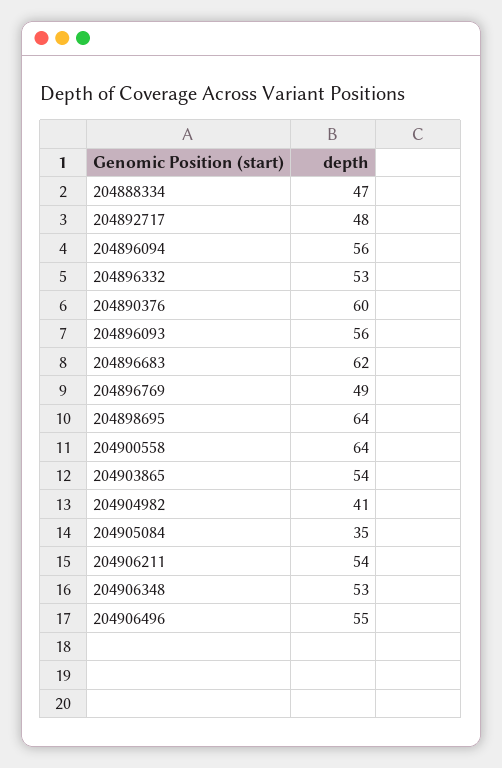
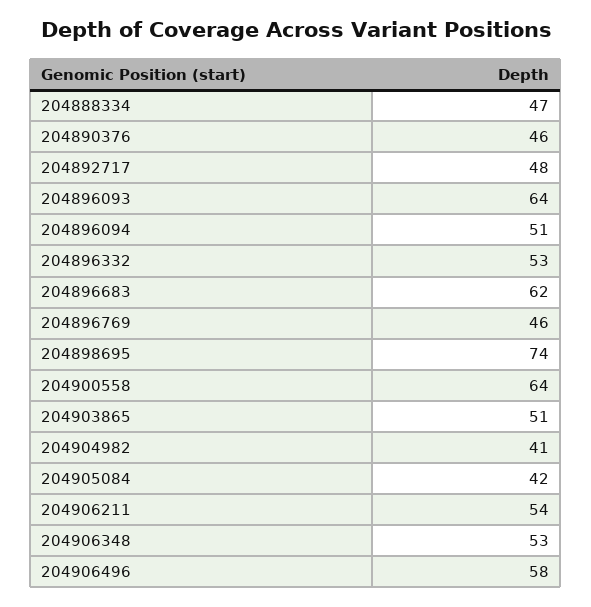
204896094: 56 -> 51
204890376: 60 -> 46
204896093: 56 -> 64
204896769: 49 -> 46
204898695: 64 -> 74
204903865: 54 -> 51
204905084: 35 -> 42
204906496: 55 -> 58

